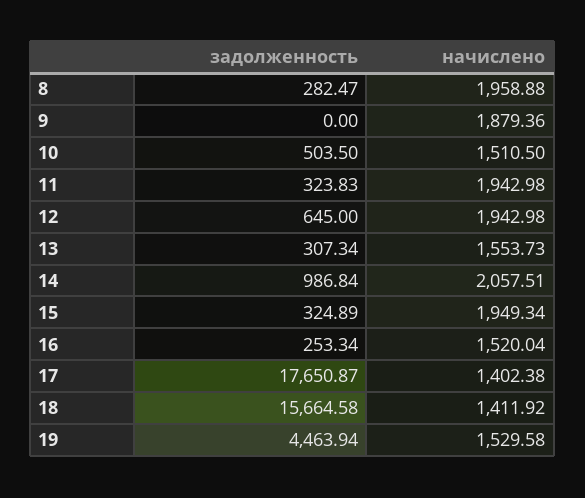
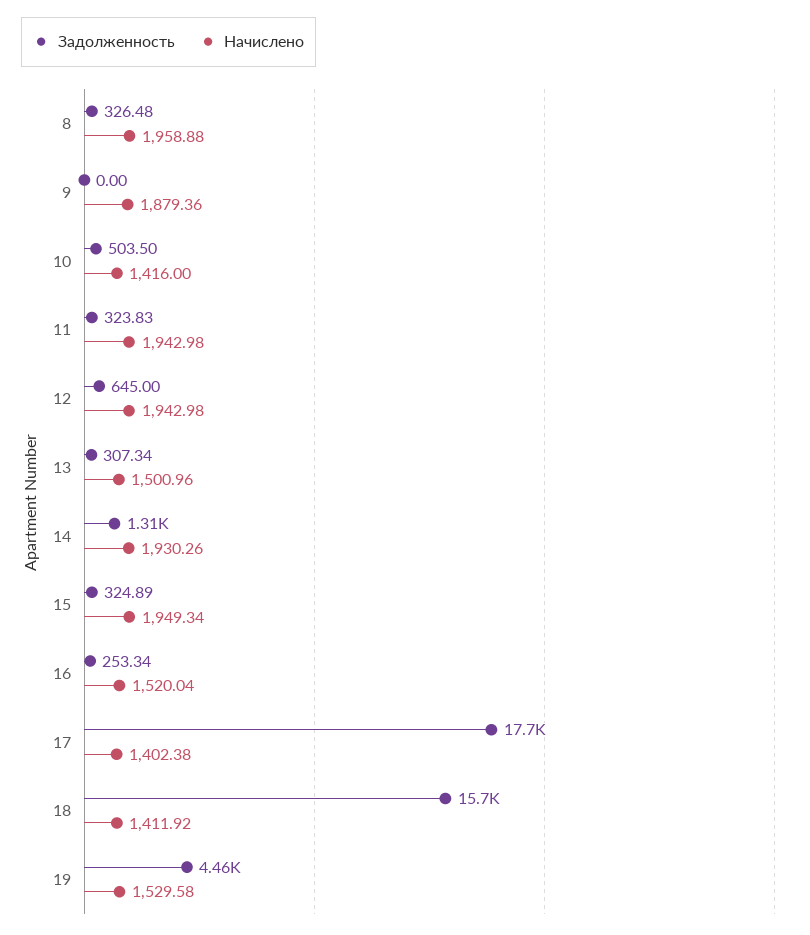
задолженность, 8: 282.47 -> 326.48
начислено, 10: 1510.5 -> 1416
начислено, 13: 1553.73 -> 1500.96
задолженность, 14: 986.84 -> 1310
начислено, 14: 2057.51 -> 1930.26

